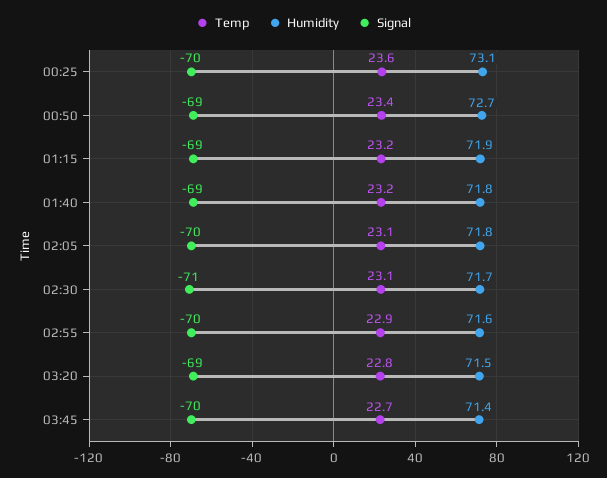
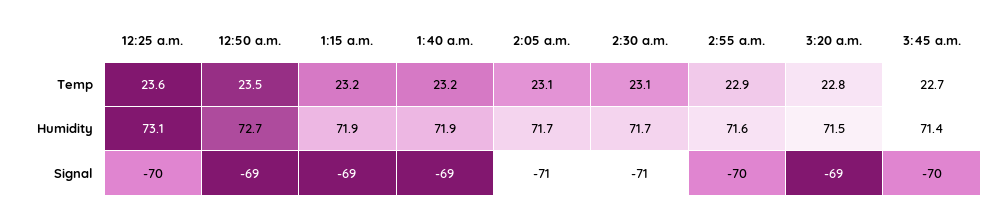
Temp, 00:50: 23.4 -> 23.5
Humidity, 01:40: 71.8 -> 71.9
Humidity, 02:05: 71.8 -> 71.7
Signal, 02:05: -70 -> -71

